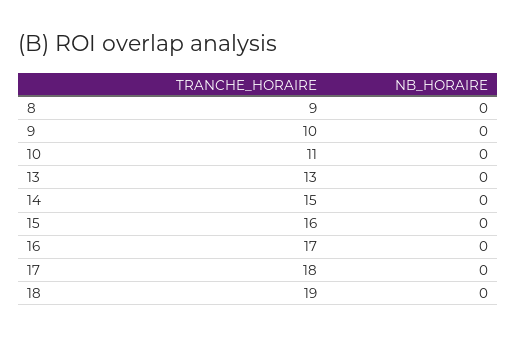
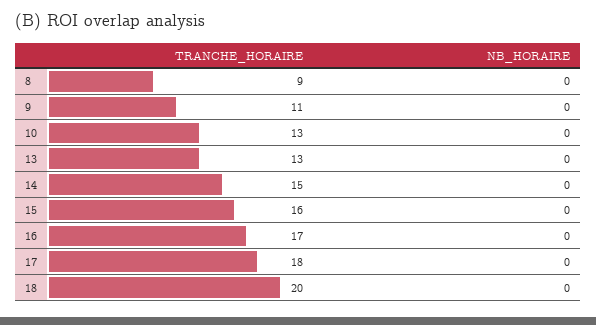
TRANCHE_HORAIRE, 9: 10 -> 11
TRANCHE_HORAIRE, 10: 11 -> 13
TRANCHE_HORAIRE, 18: 19 -> 20

